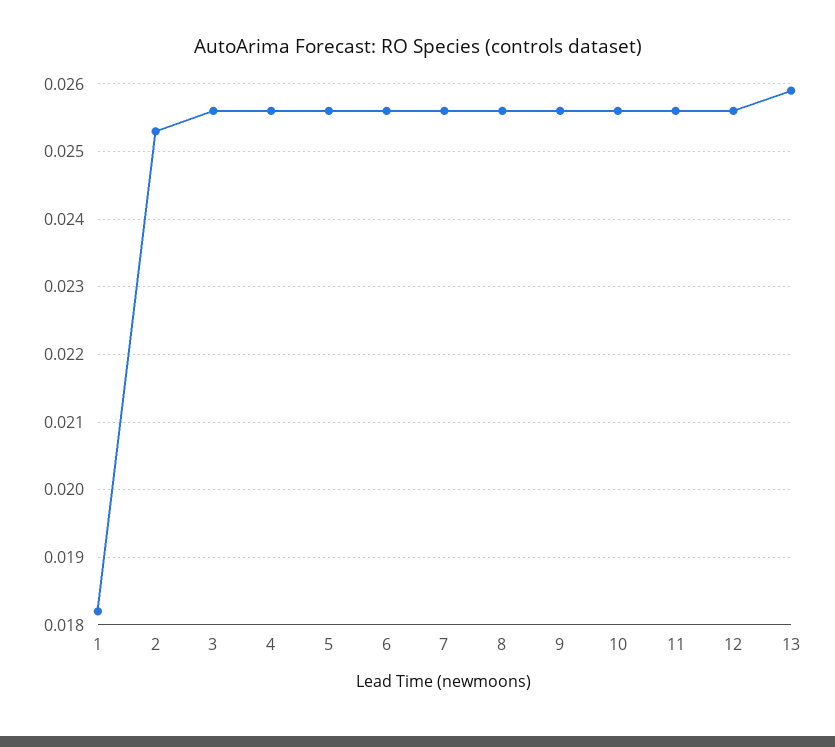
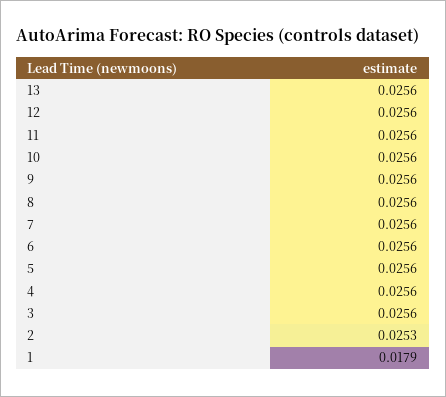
1: 0.0182 -> 0.0179
13: 0.0259 -> 0.0256

